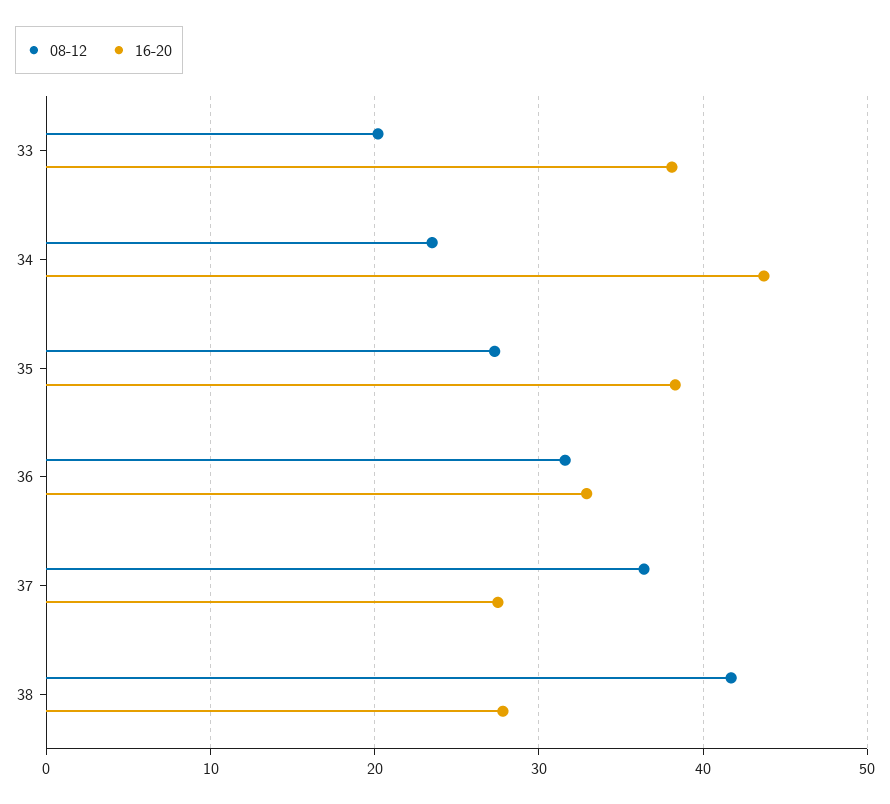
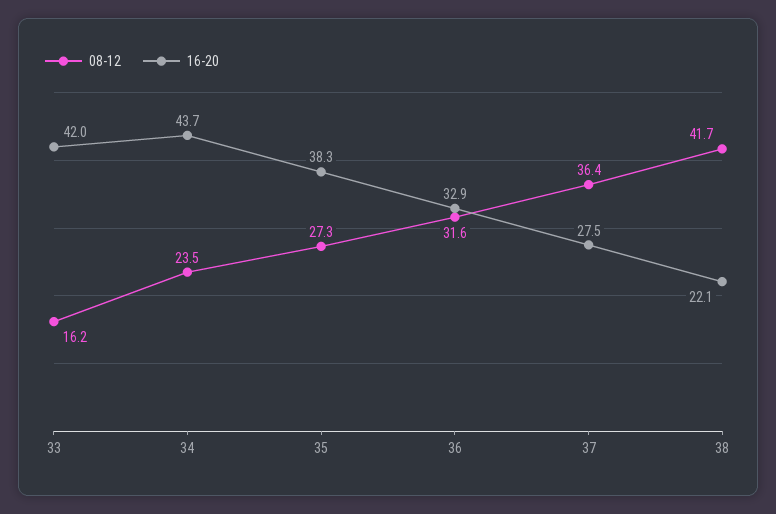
08-12, 33: 20 -> 16.2
16-20, 33: 38 -> 42
16-20, 38: 28 -> 22.1

